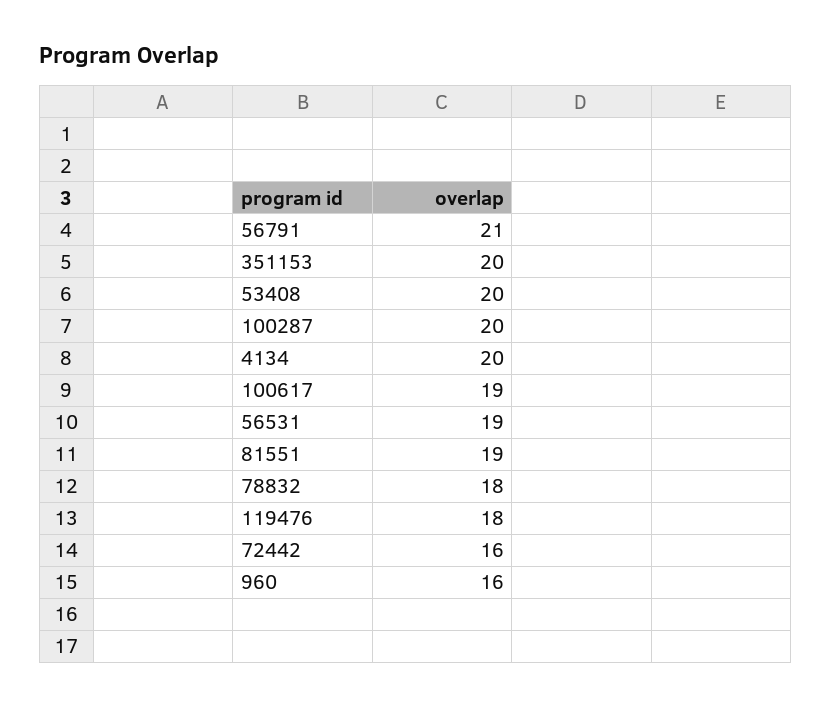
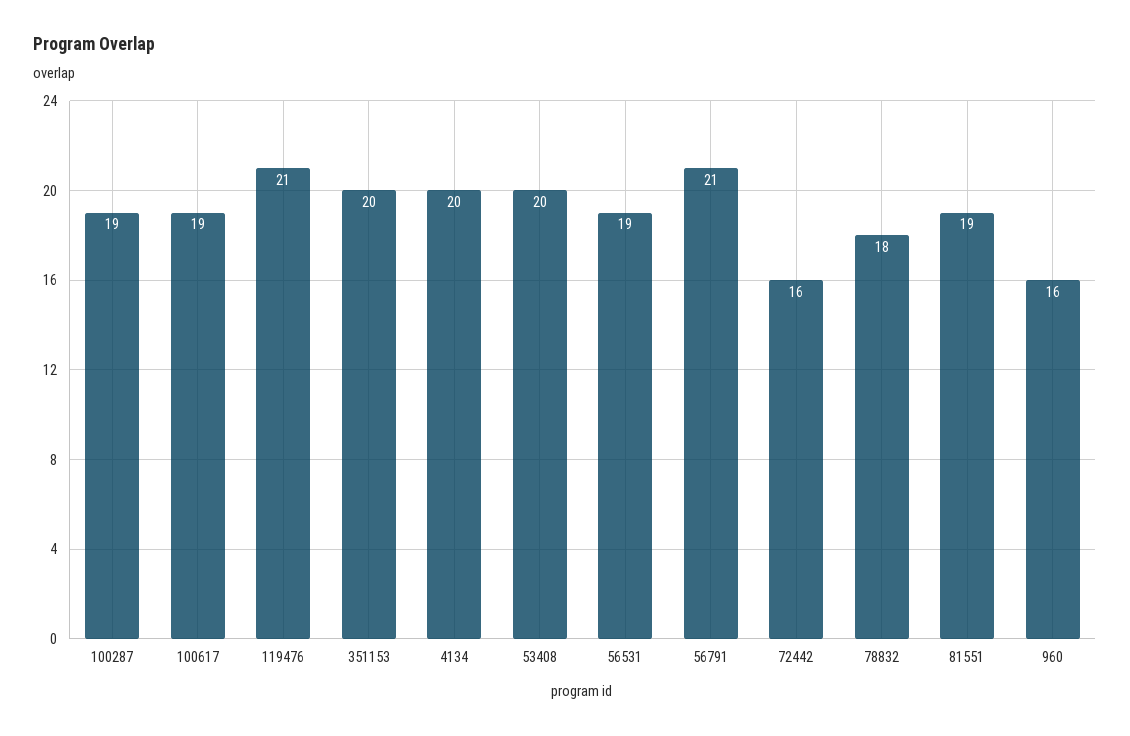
100287: 20 -> 19
119476: 18 -> 21

